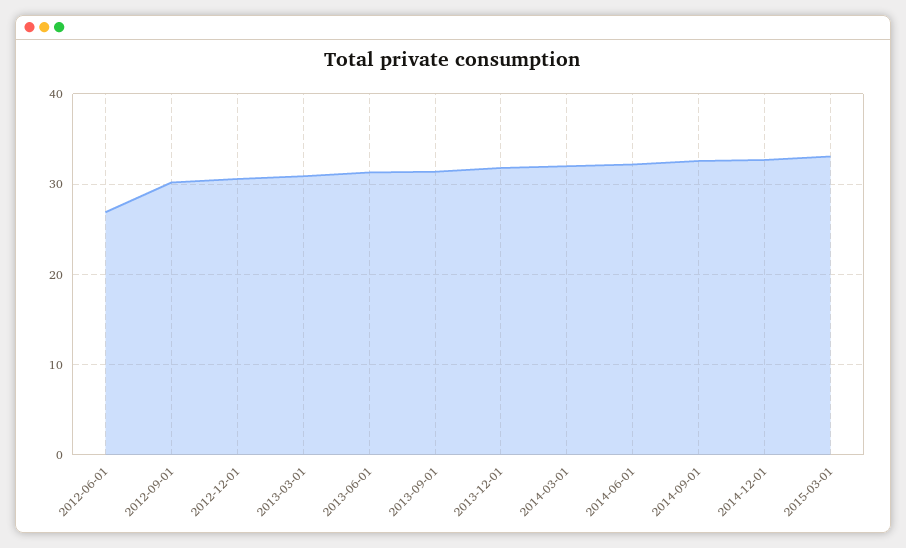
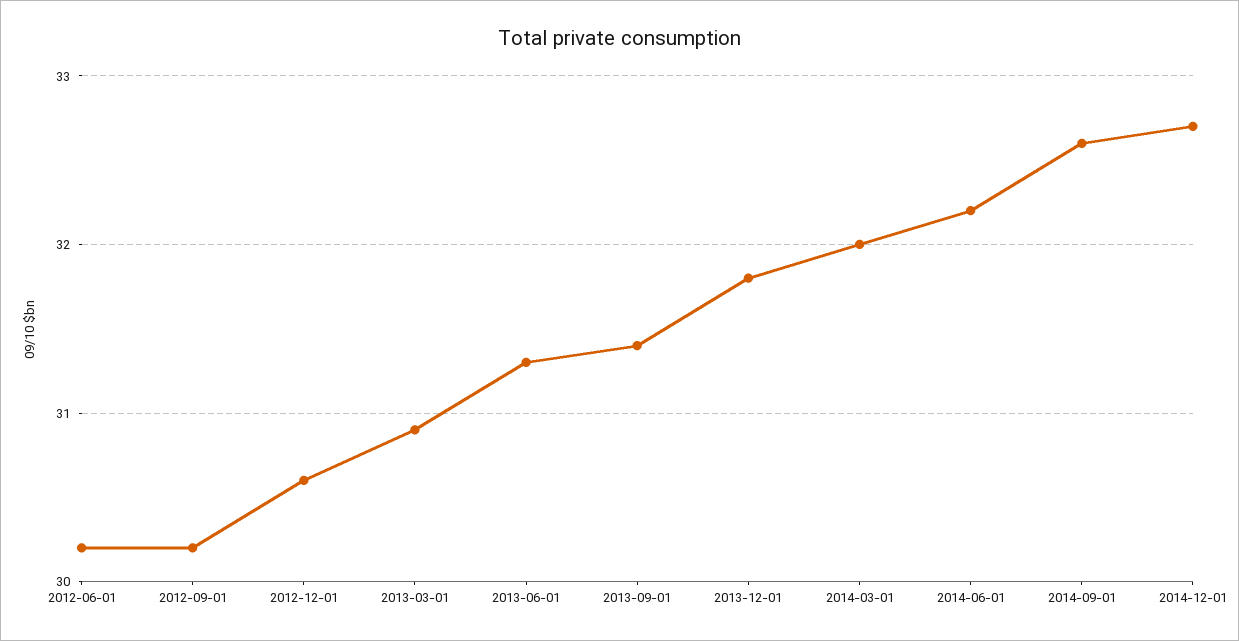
2012-06-01: 27 -> 30.2
2015-03-01: 33 -> none

